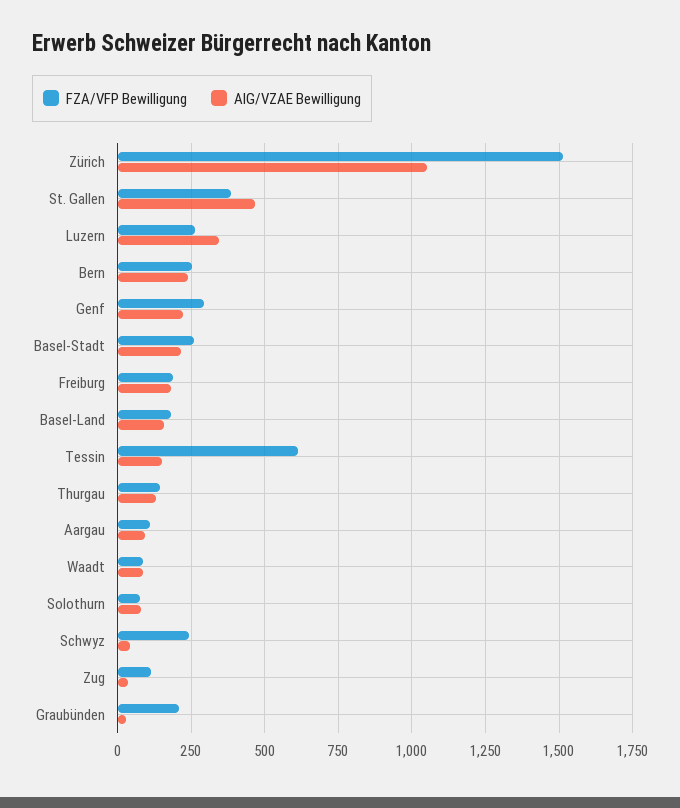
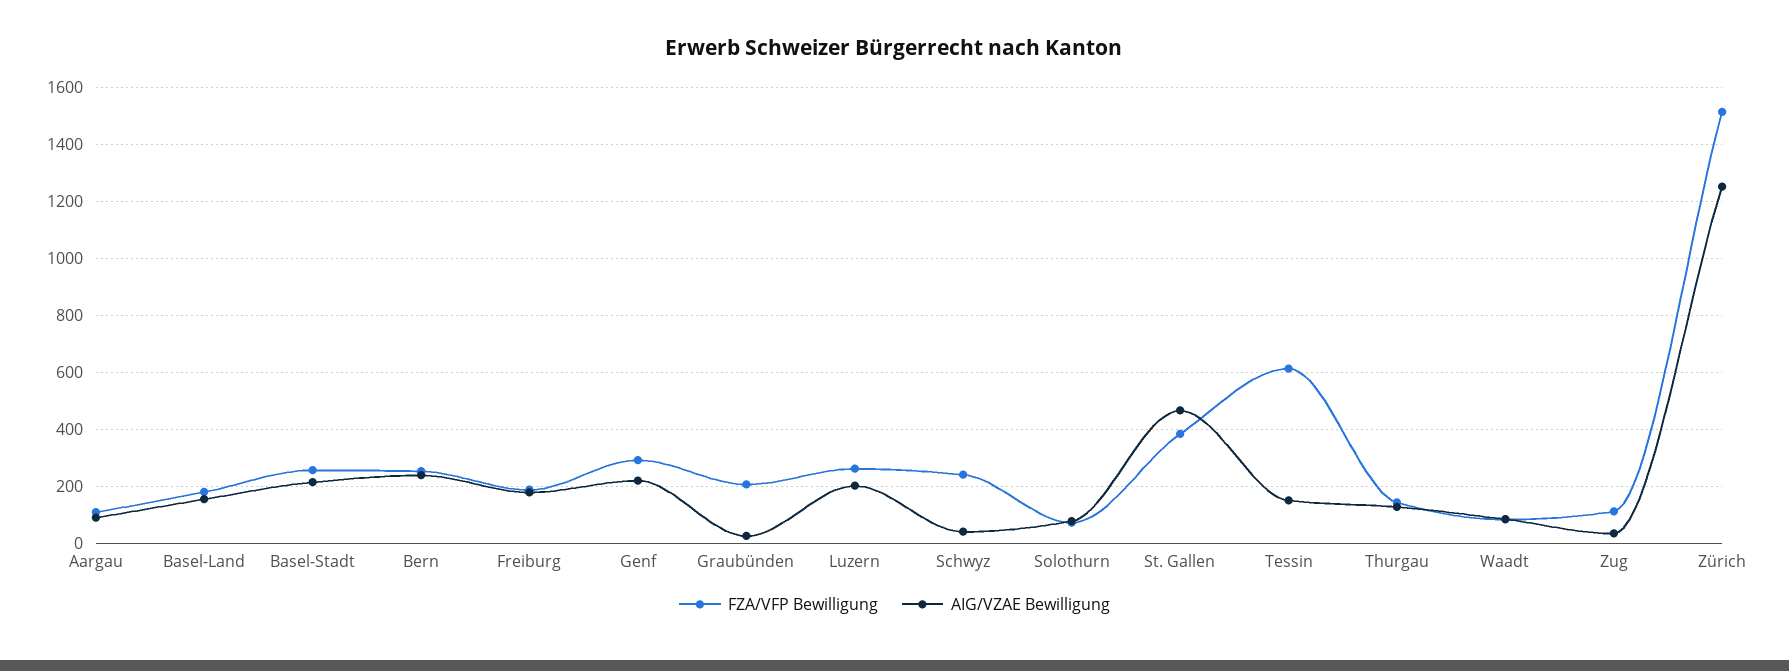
AIG/VZAE Bewilligung, Zürich: 1050 -> 1250
AIG/VZAE Bewilligung, Luzern: 350 -> 200

